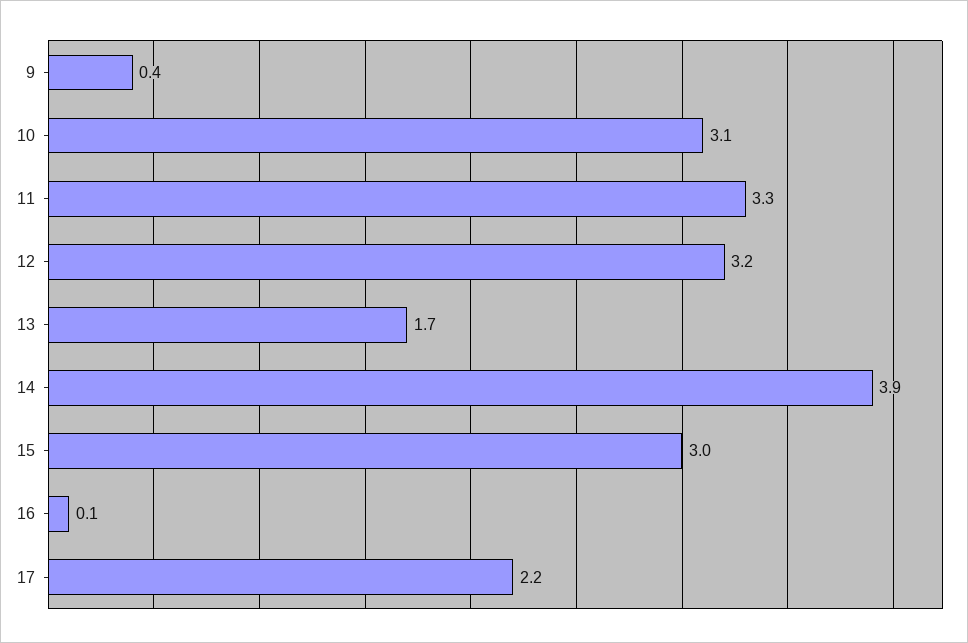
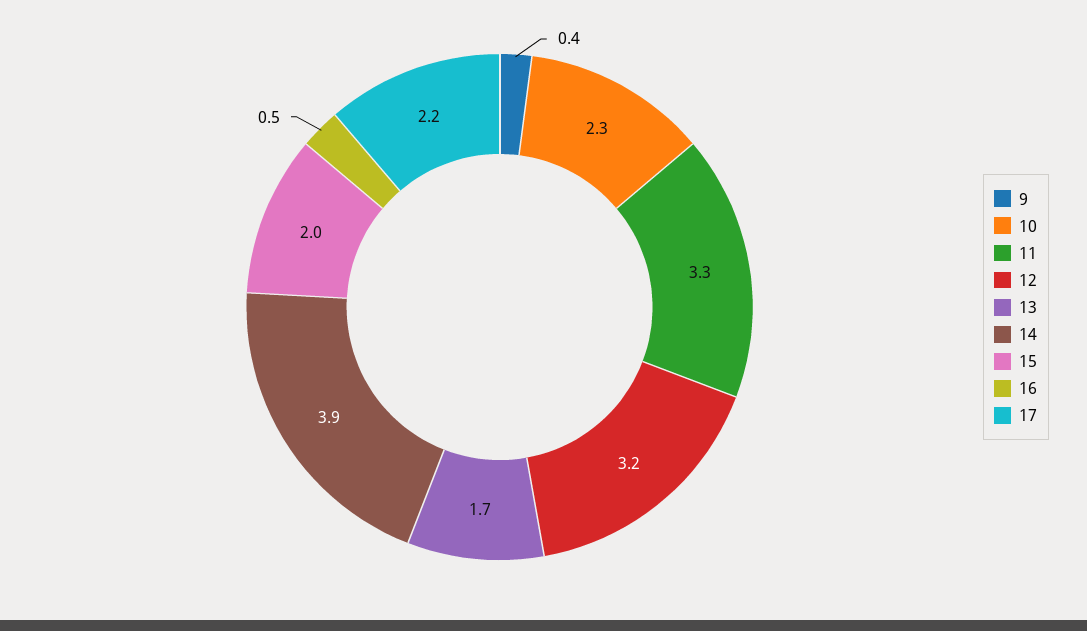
10: 3.1 -> 2.3
15: 3 -> 2
16: 0.1 -> 0.5

